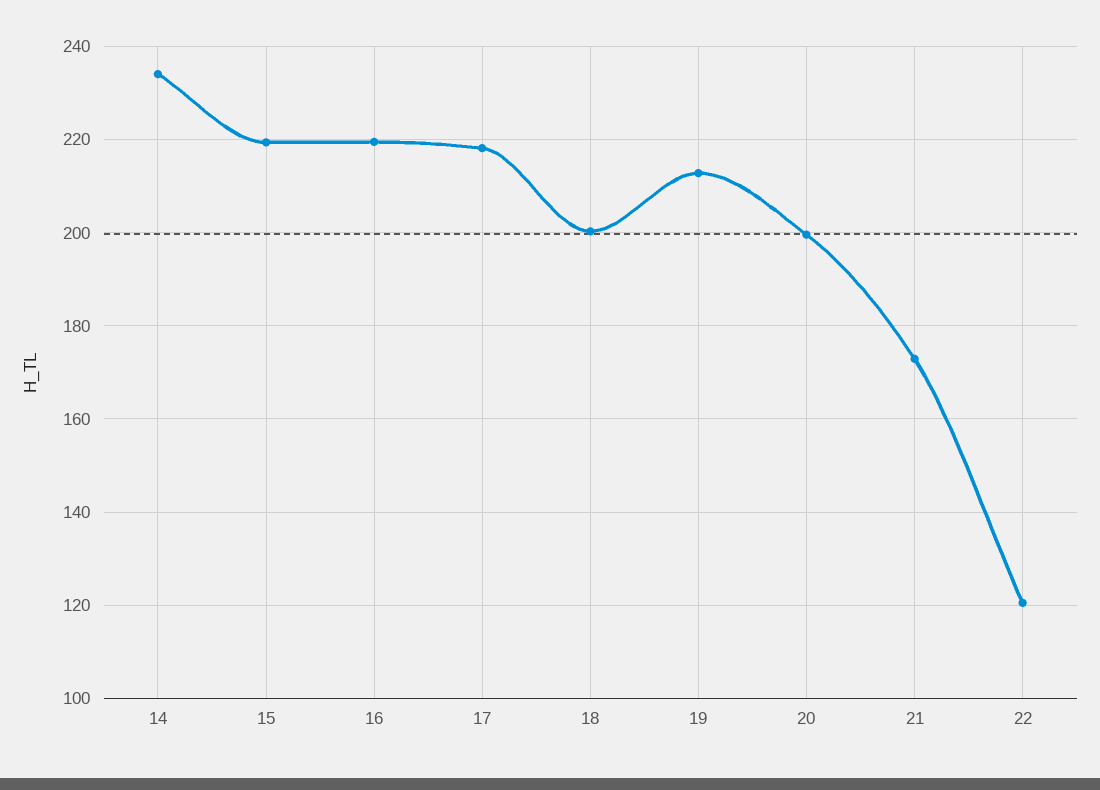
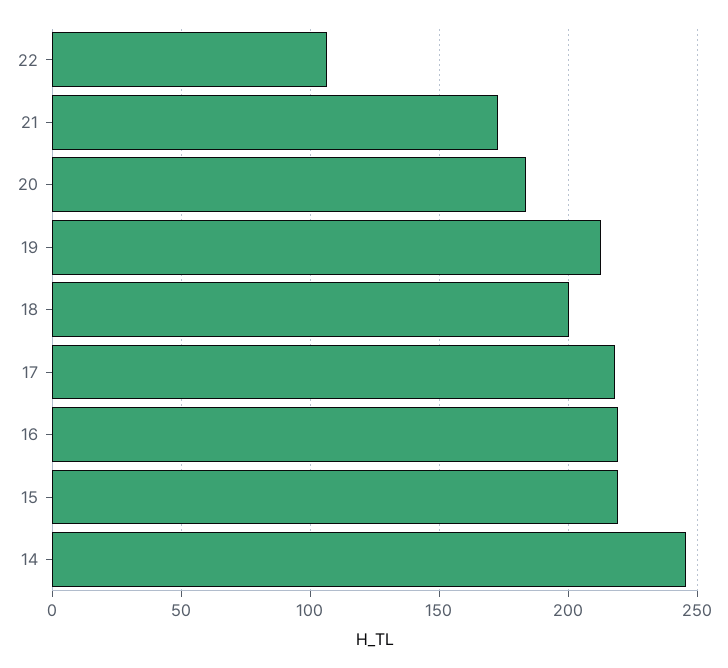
14: 234 -> 245
20: 200 -> 185
22: 120 -> 105

